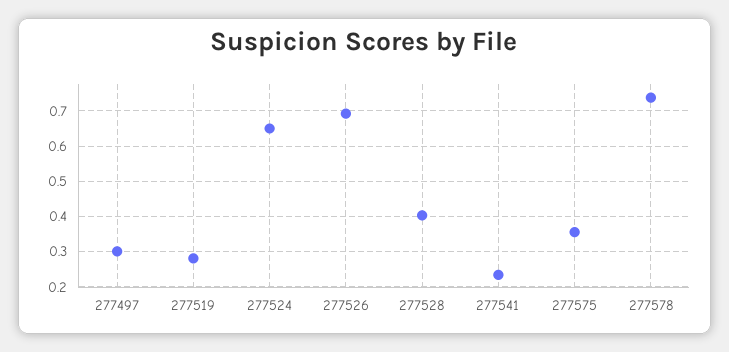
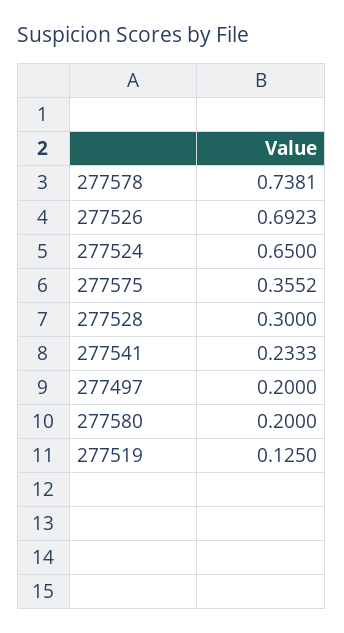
277497: 0.3 -> 0.2
277519: 0.28 -> 0.125
277528: 0.4 -> 0.3
277580: none -> 0.2

